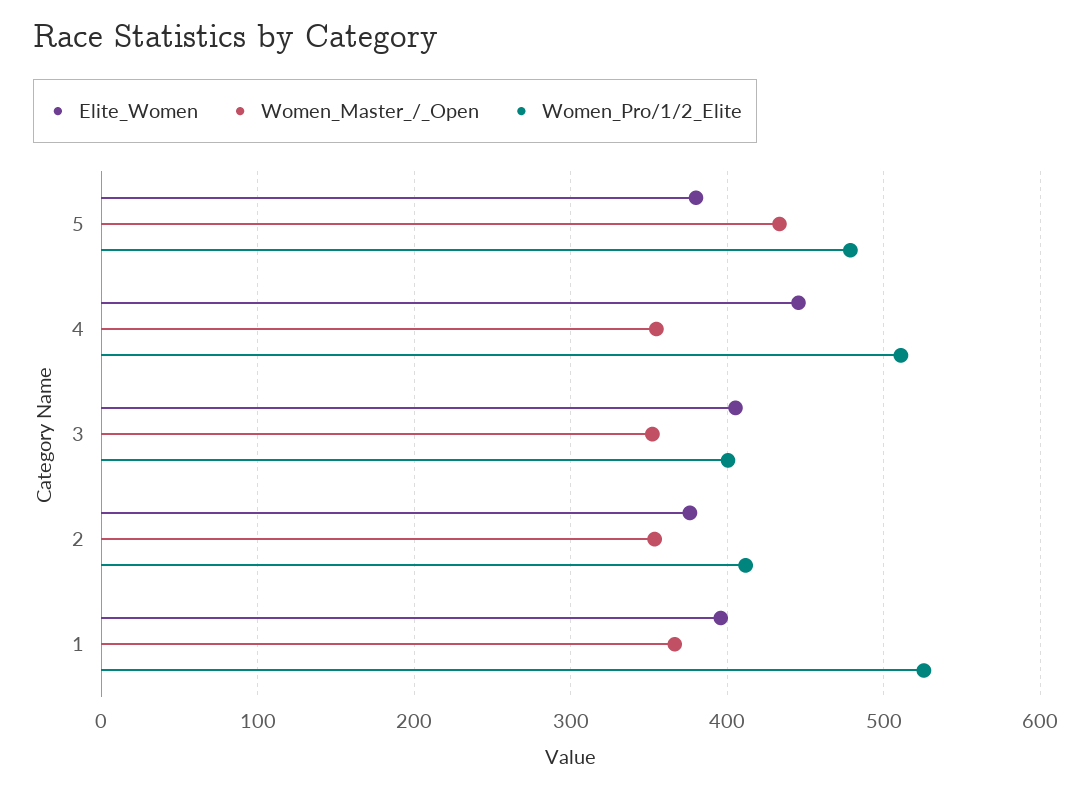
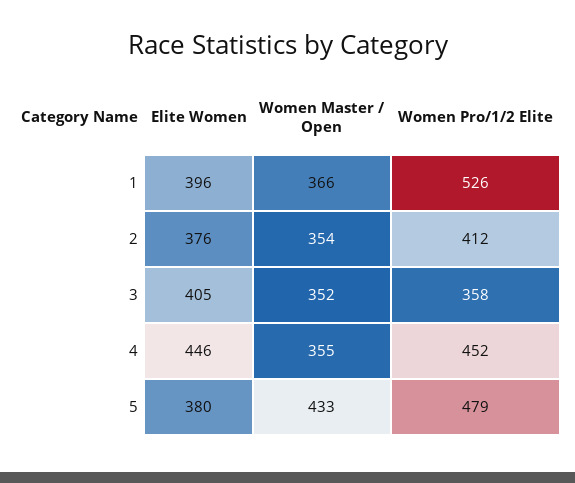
Women_Pro/1/2_Elite, 4: 510 -> 452
Women_Pro/1/2_Elite, 3: 400 -> 358

